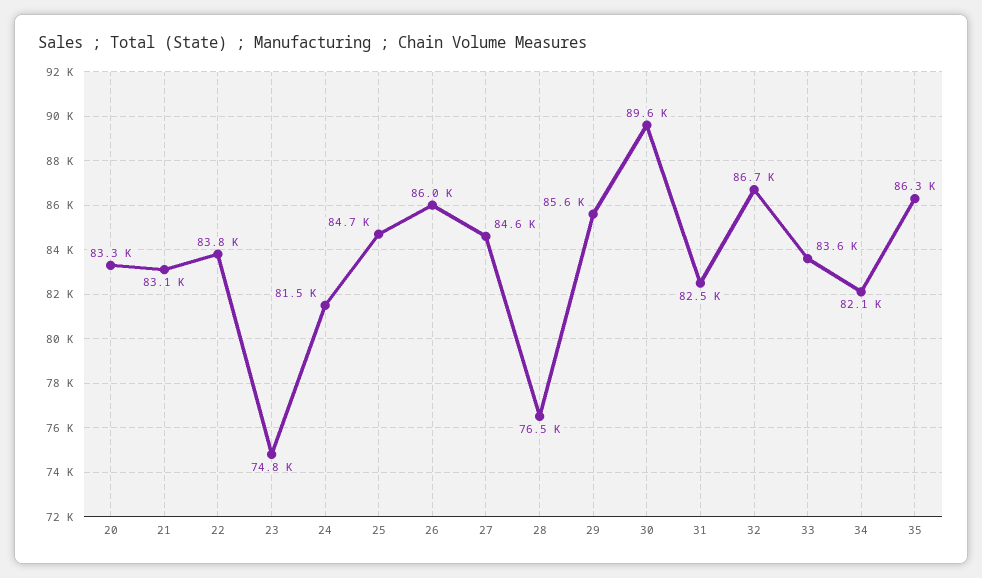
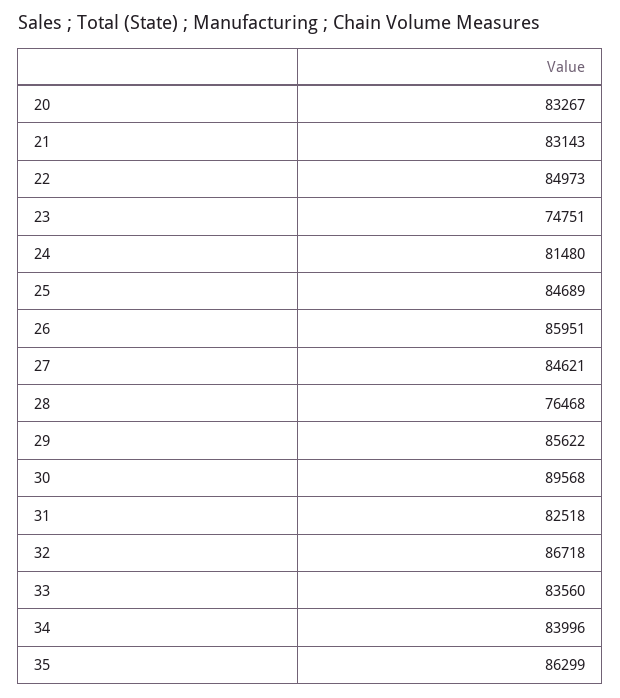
22: 83800 -> 84973
34: 82100 -> 83996

